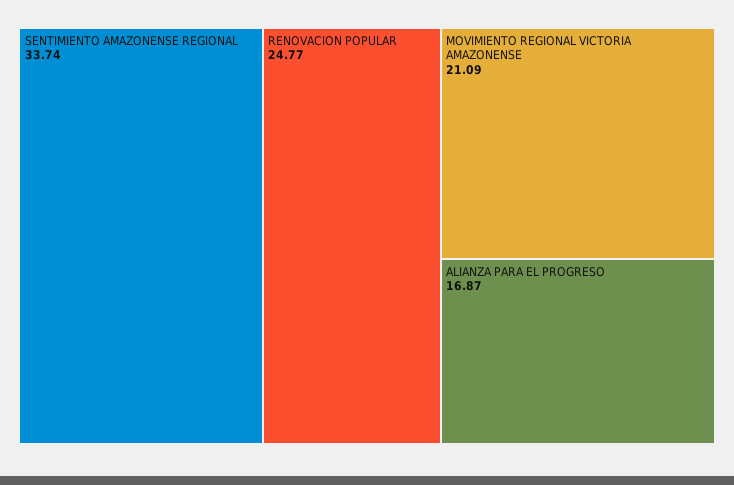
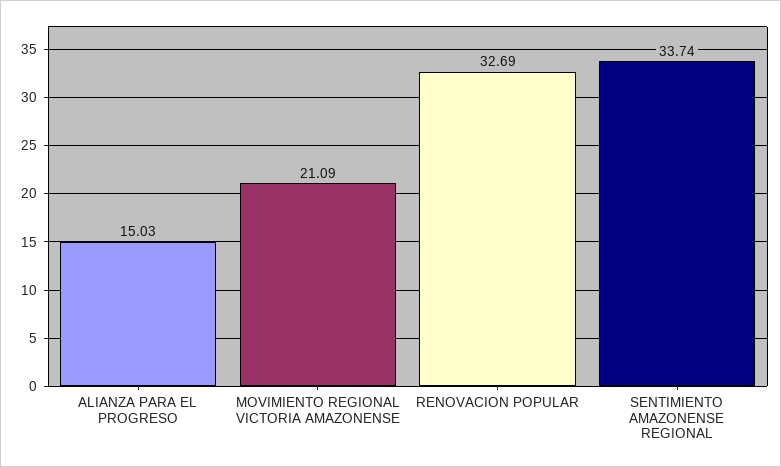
RENOVACION POPULAR: 24.77 -> 32.69
ALIANZA PARA EL PROGRESO: 16.87 -> 15.03

